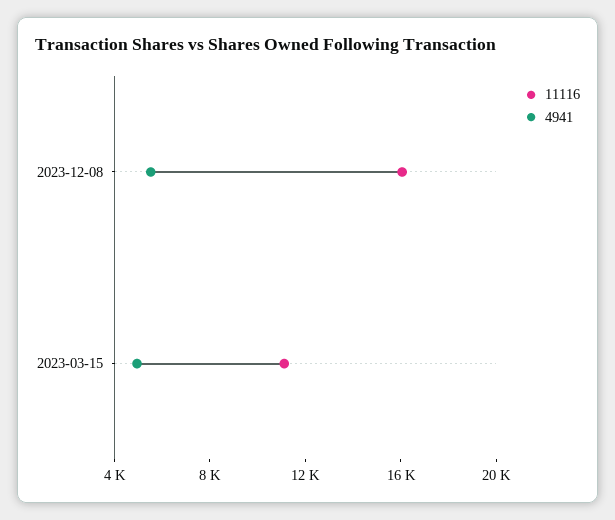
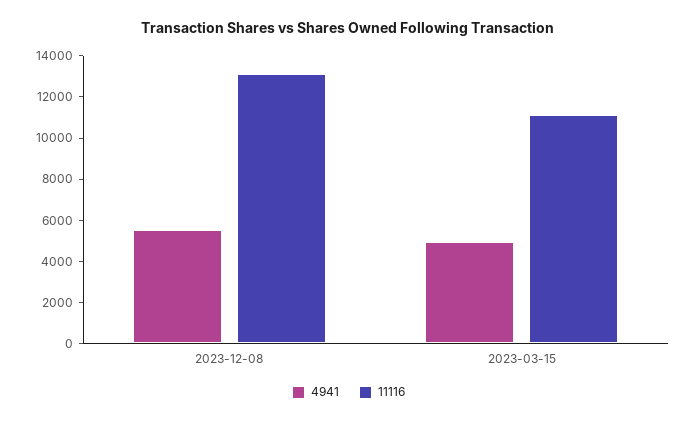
11116, 2023-12-08: 16000 -> 13000

